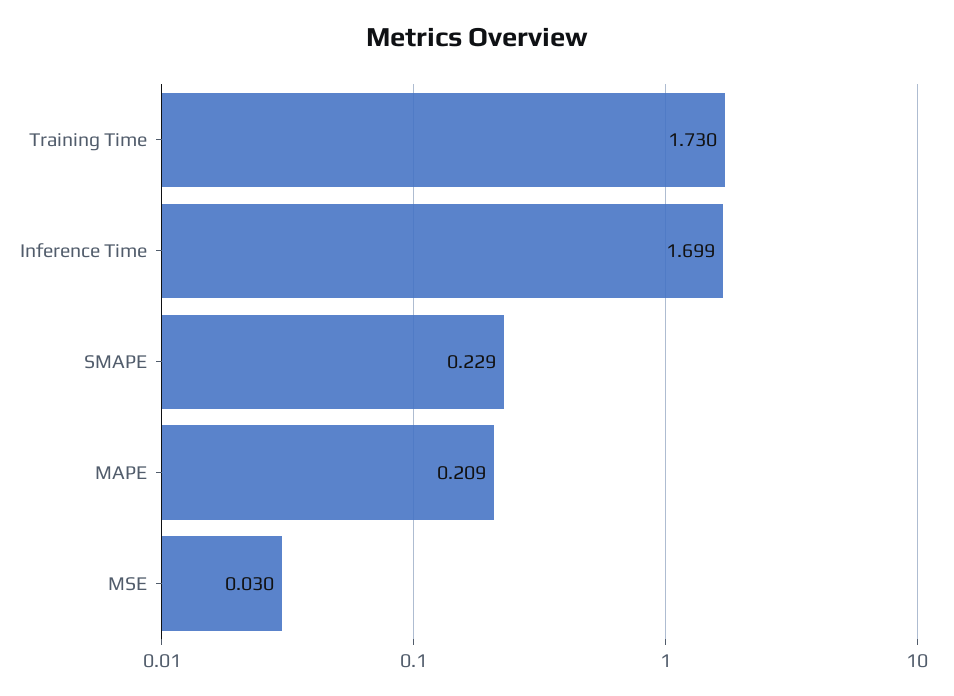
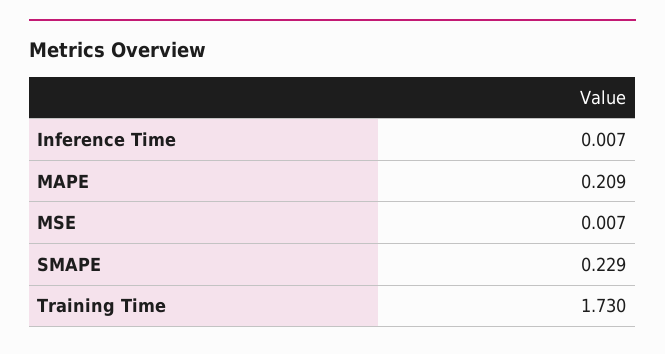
Inference Time: 1.699 -> 0.007
MSE: 0.03 -> 0.007

